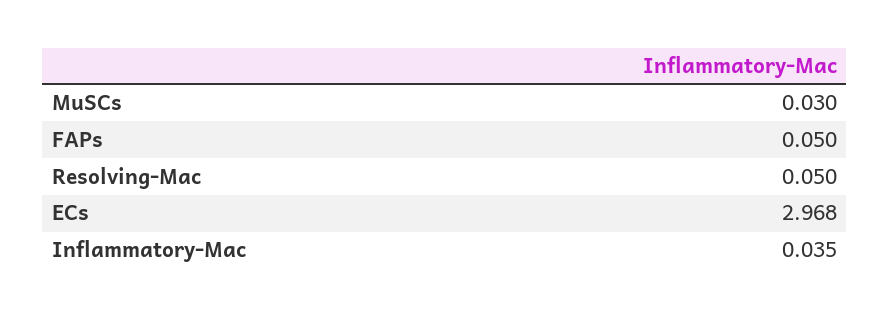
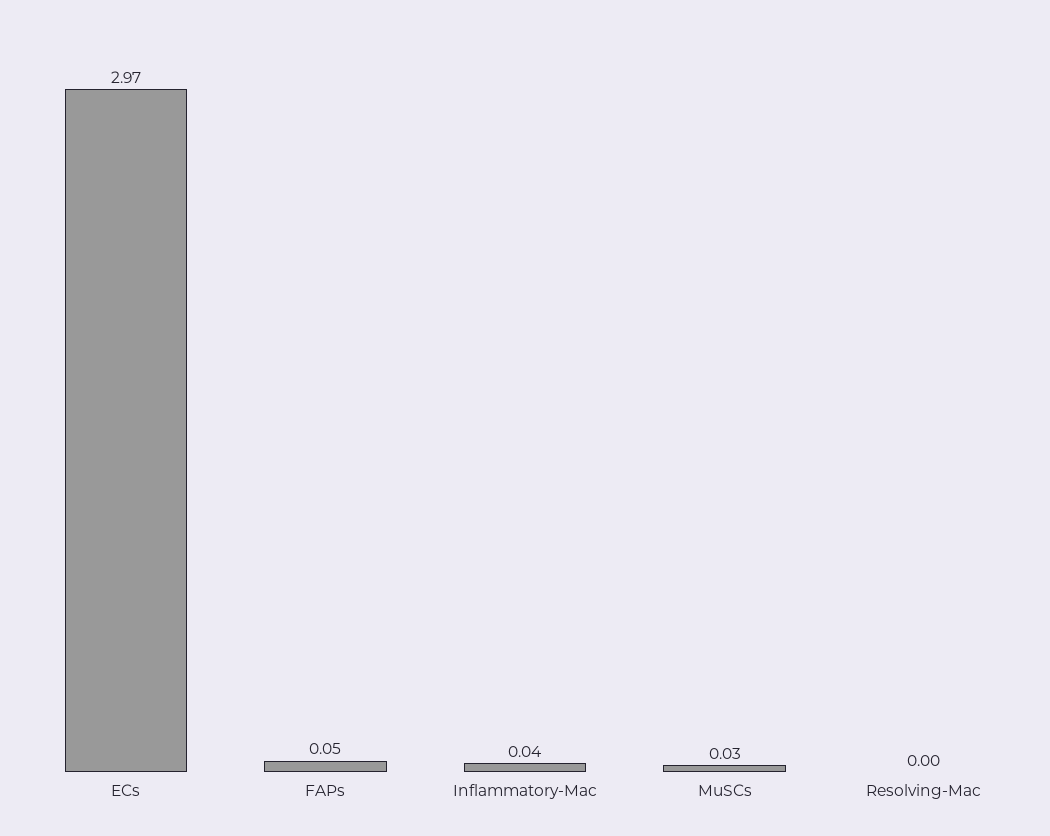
Resolving-Mac: 0.05 -> 0

